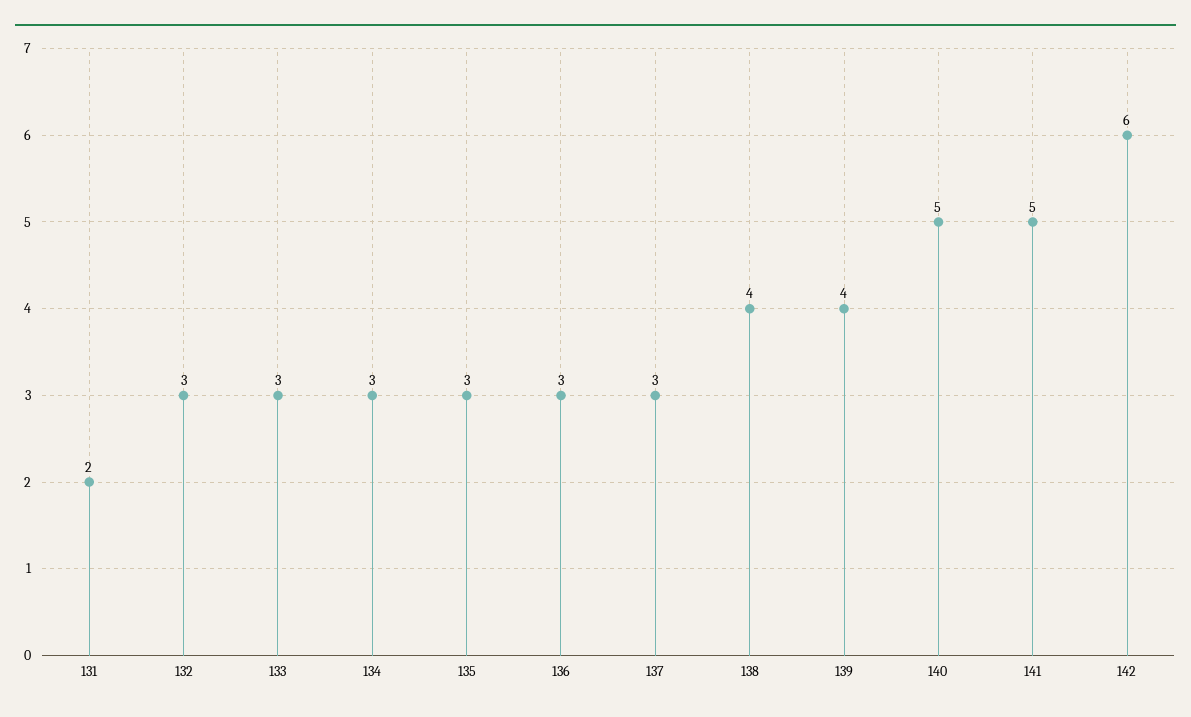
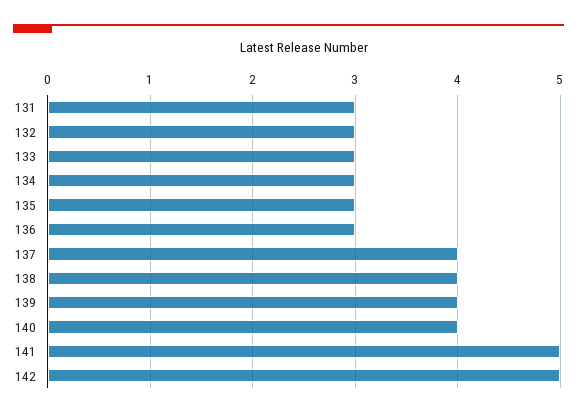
131: 2 -> 3
137: 3 -> 4
140: 5 -> 4
142: 6 -> 5

